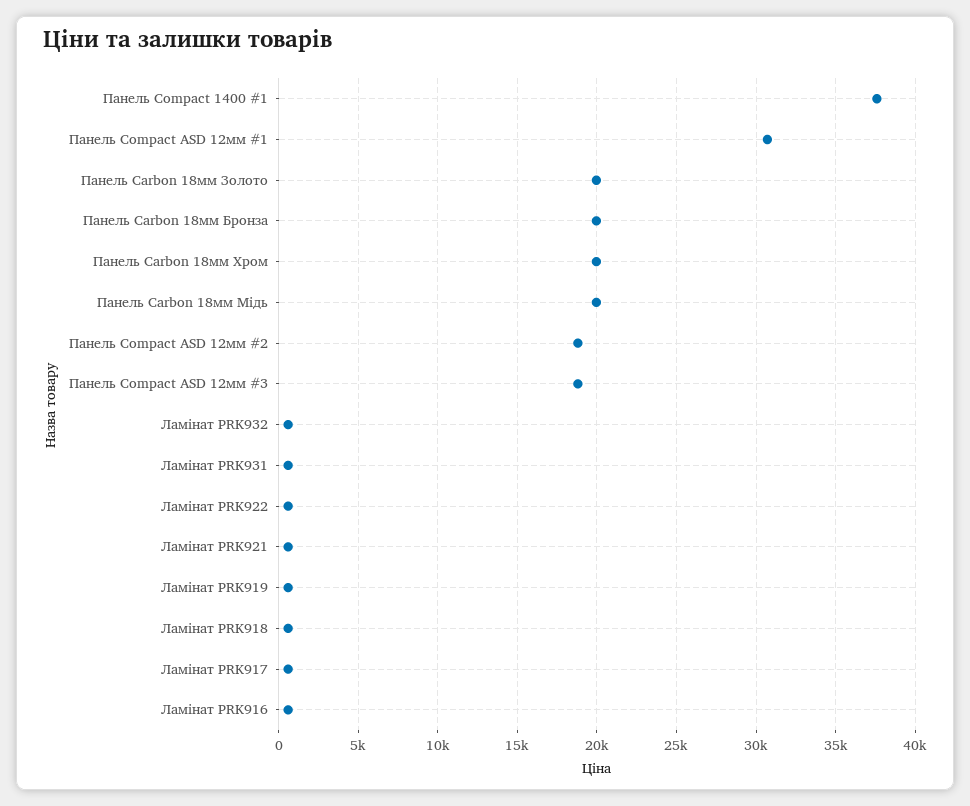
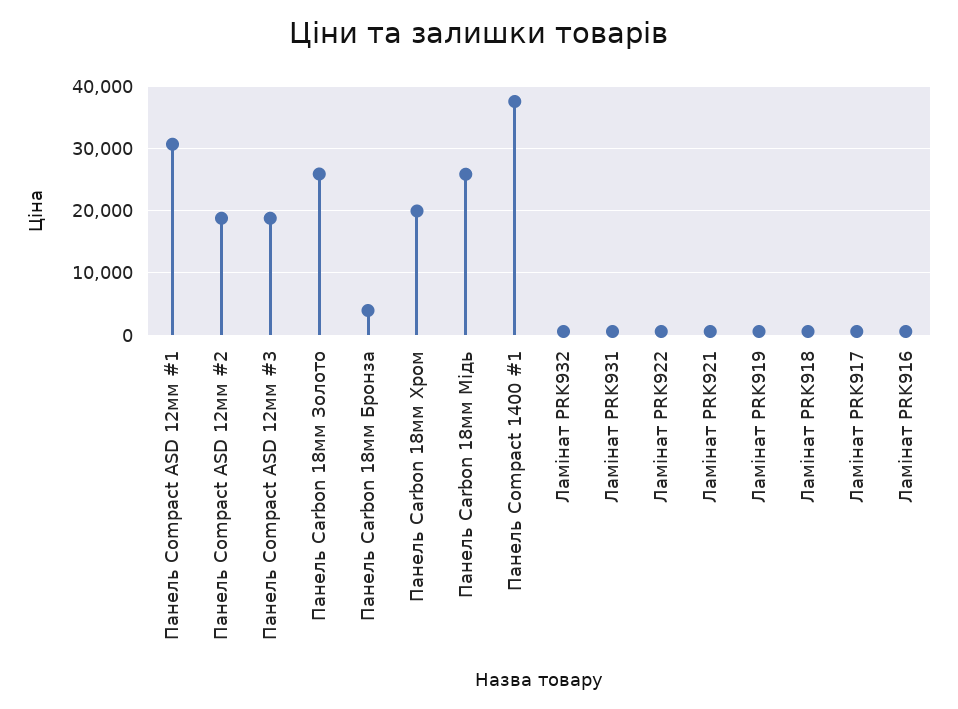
Панель Carbon 18мм Золото: 20000 -> 26000
Панель Carbon 18мм Бронза: 20000 -> 4000
Панель Carbon 18мм Мідь: 20000 -> 26000

